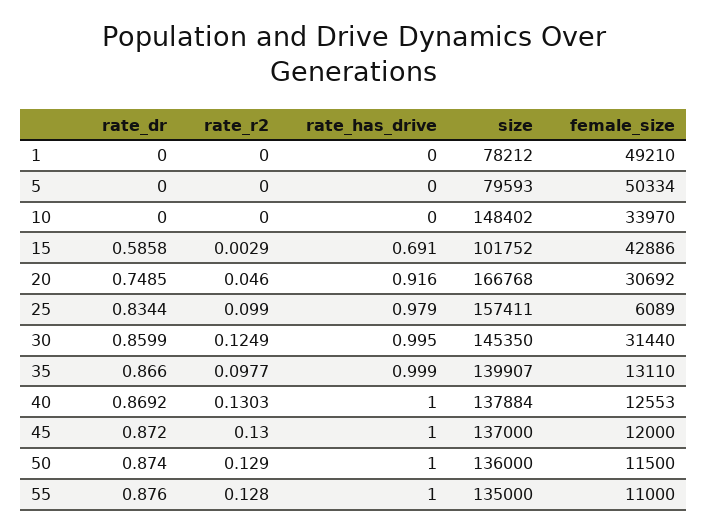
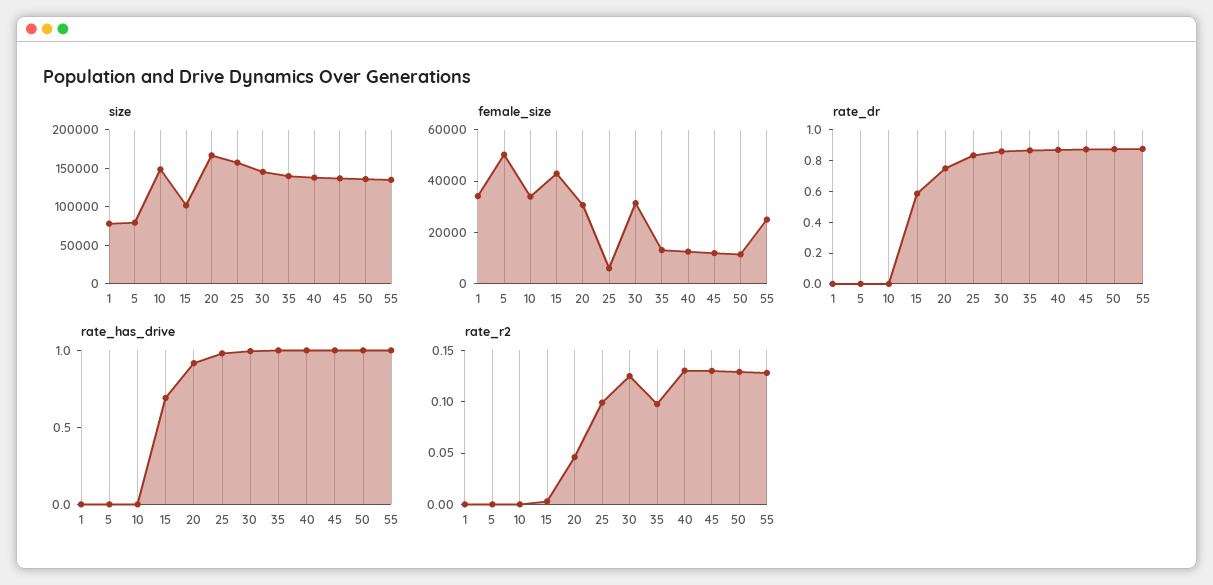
female_size, 1: 49210 -> 35000
female_size, 55: 11000 -> 25000

